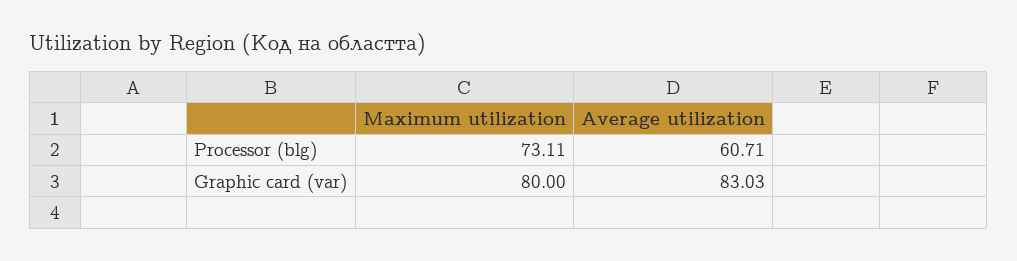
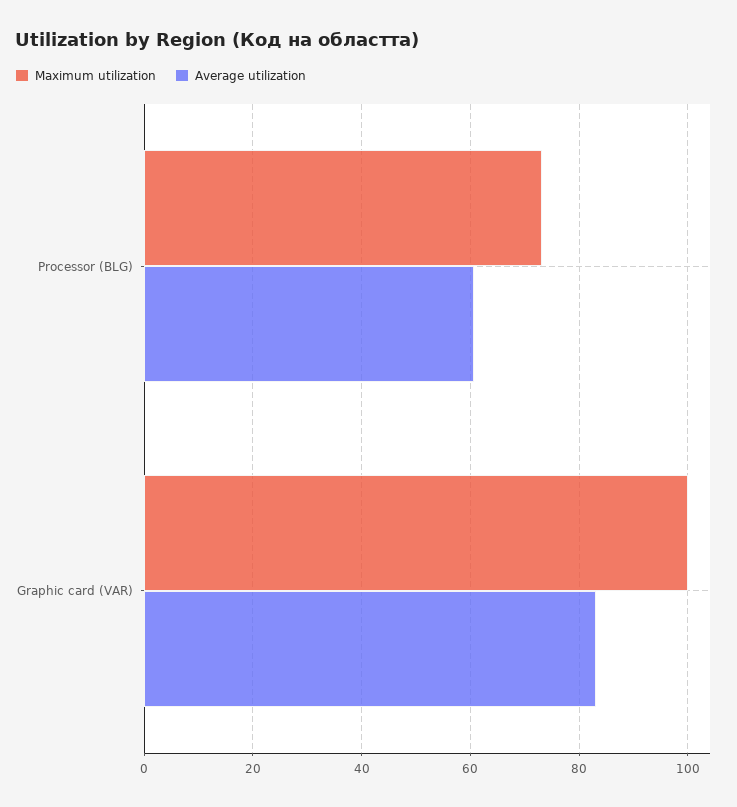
Maximum utilization, Graphic card (var): 80 -> 100

